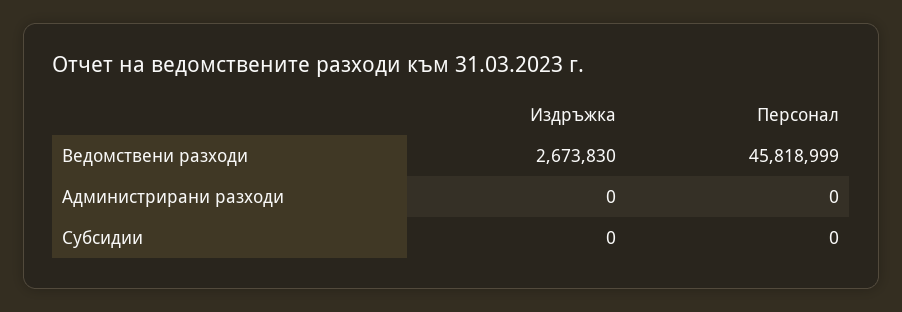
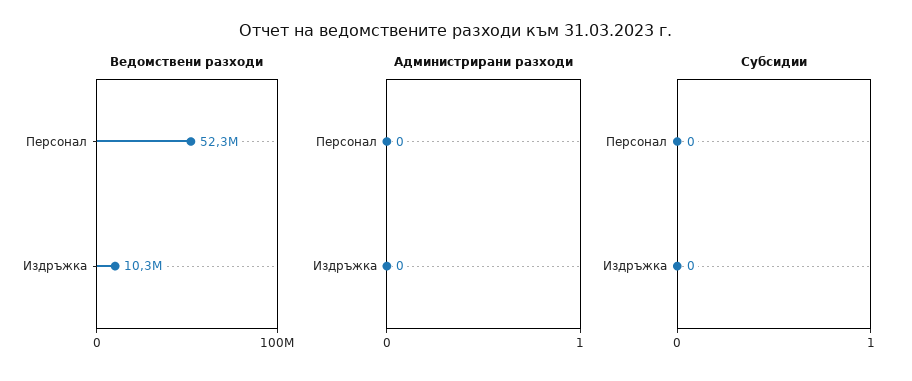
Ведомствени разходи, Издръжка: 2673830 -> 10300000
Ведомствени разходи, Персонал: 45818999 -> 52300000

